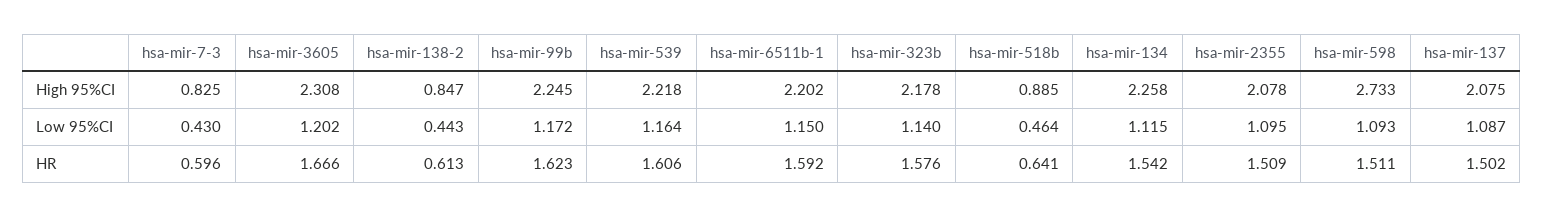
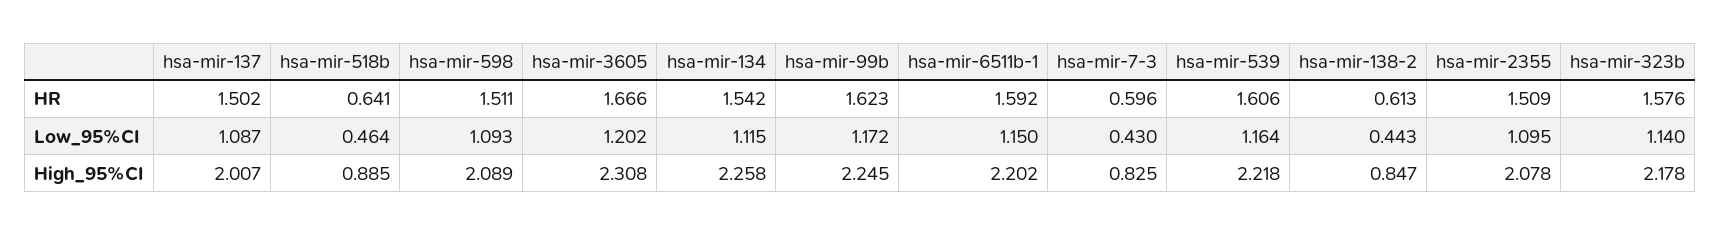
hsa-mir-598, High 95%CI: 2.733 -> 2.089
hsa-mir-137, High 95%CI: 2.075 -> 2.007

